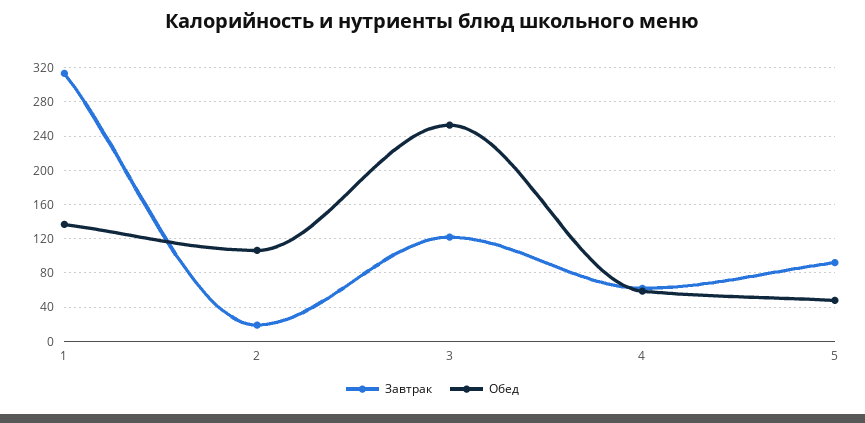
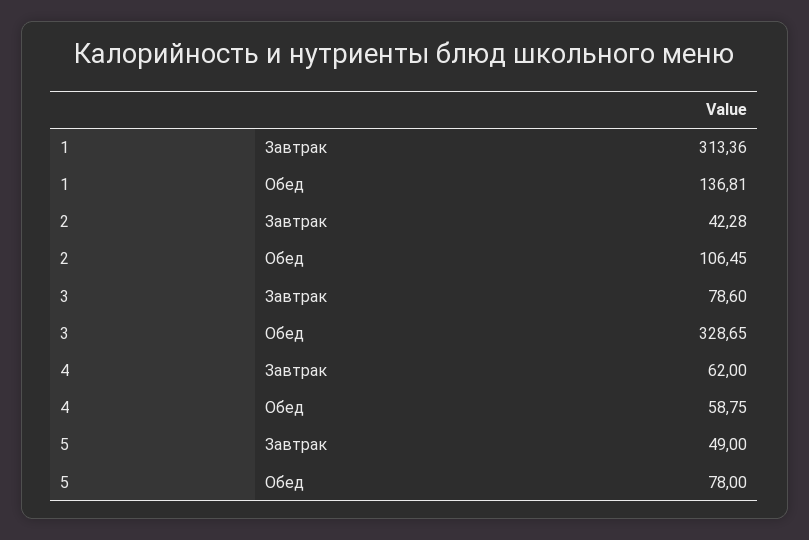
Завтрак, 2: 20 -> 42.28
Завтрак, 3: 120 -> 78.6
Обед, 3: 250 -> 328.65
Завтрак, 5: 90 -> 49
Обед, 5: 50 -> 78

